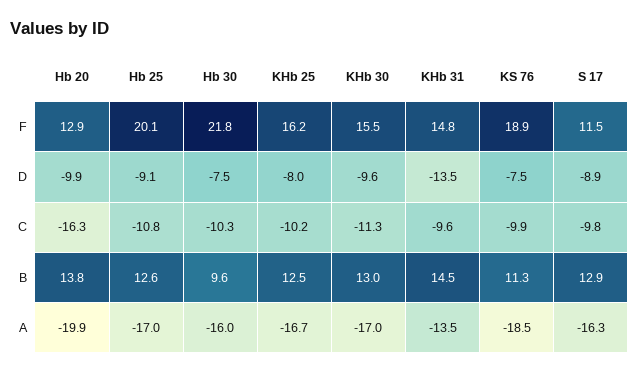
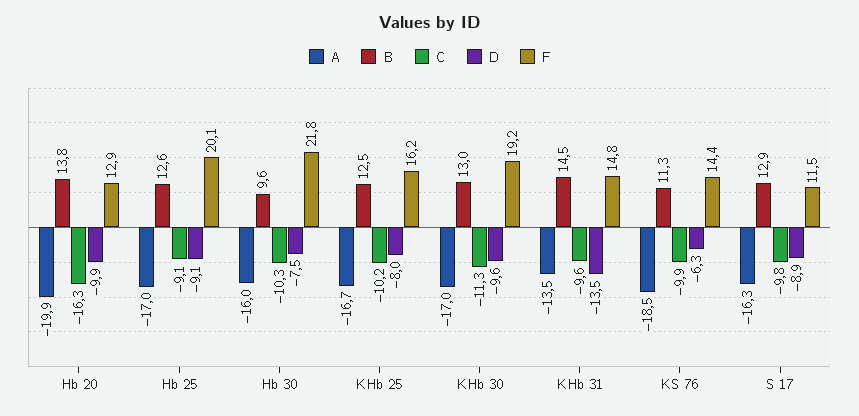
F, KHb 30: 15.5 -> 19.2
F, KS 76: 18.9 -> 14.4
D, KS 76: -7.5 -> -6.3
C, Hb 25: -10.8 -> -9.1

